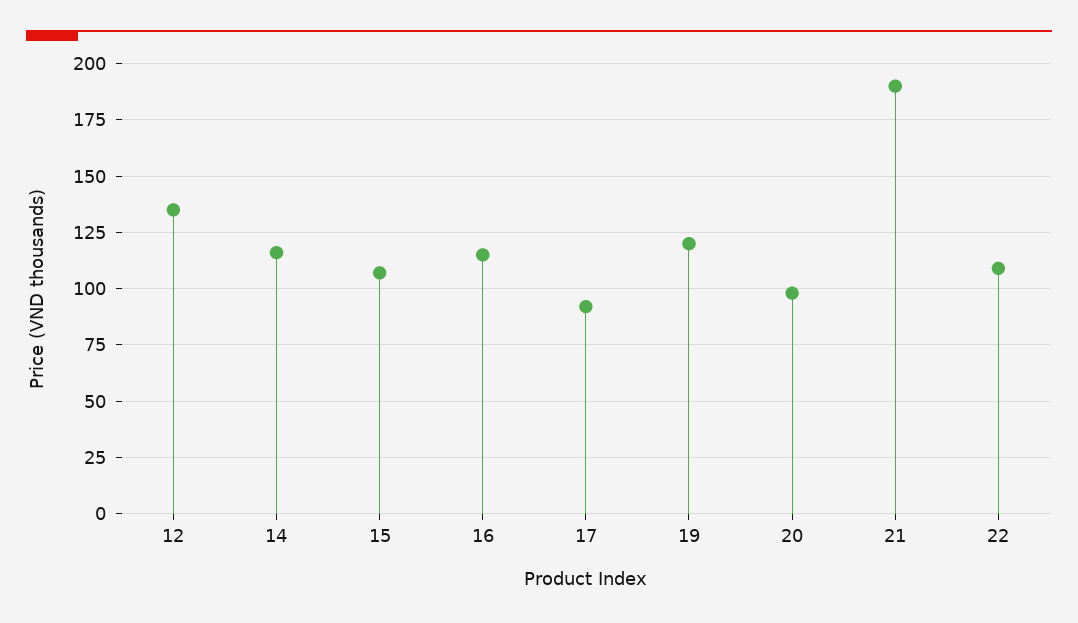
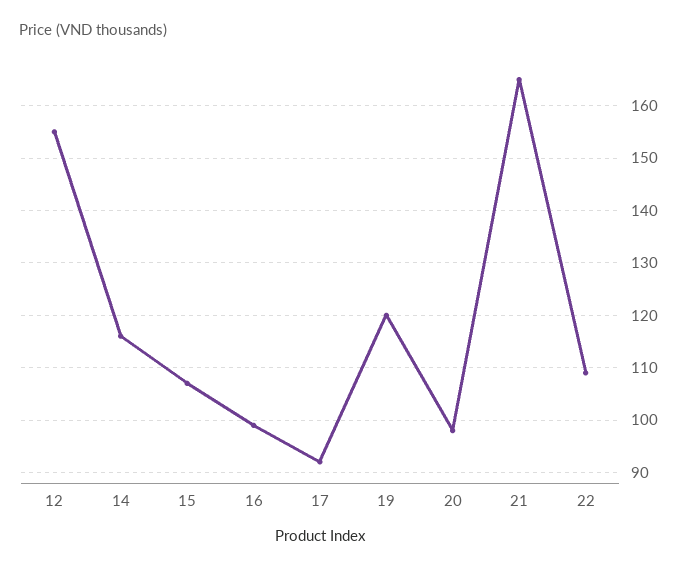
12: 135 -> 155
16: 115 -> 100
21: 190 -> 165

